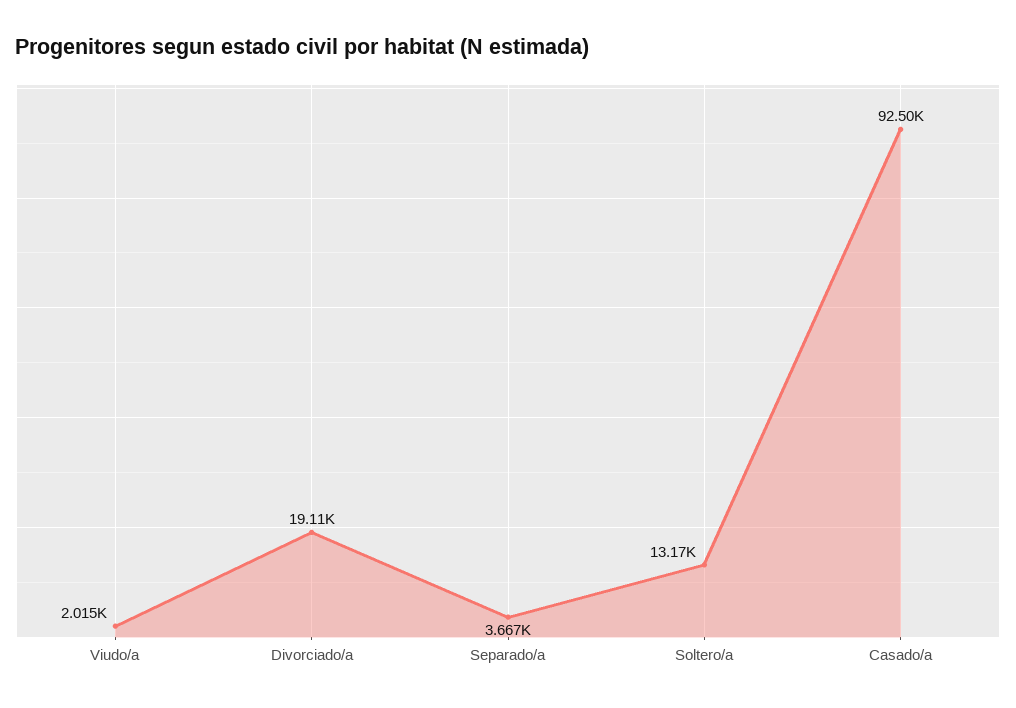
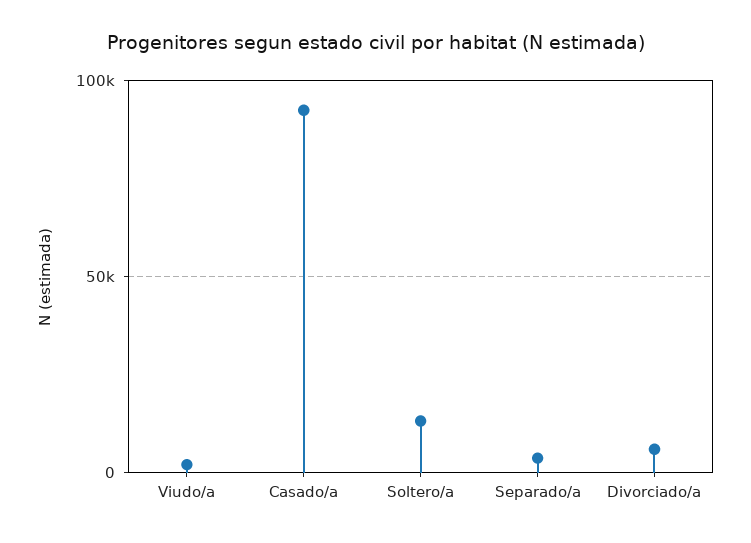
Divorciado/a: 19110 -> 5000

